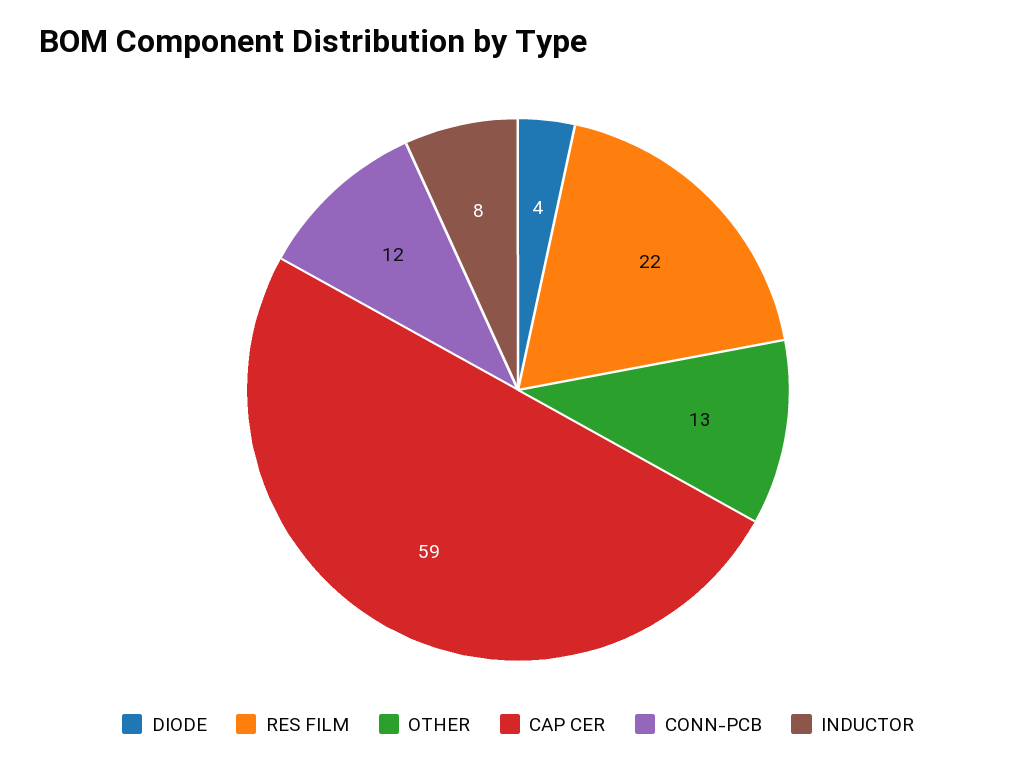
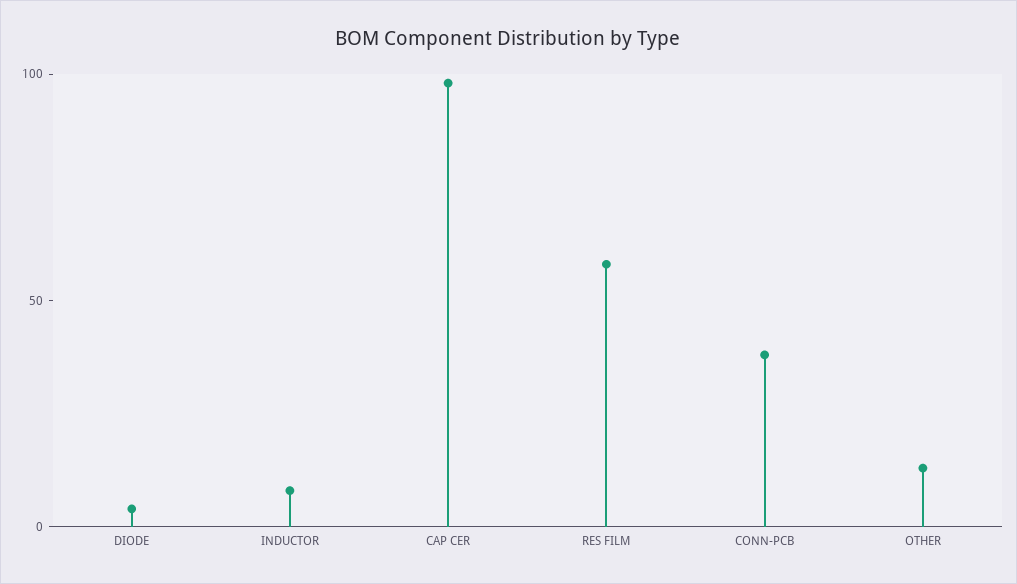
RES FILM: 22 -> 60
CAP CER: 59 -> 100
CONN-PCB: 12 -> 40

